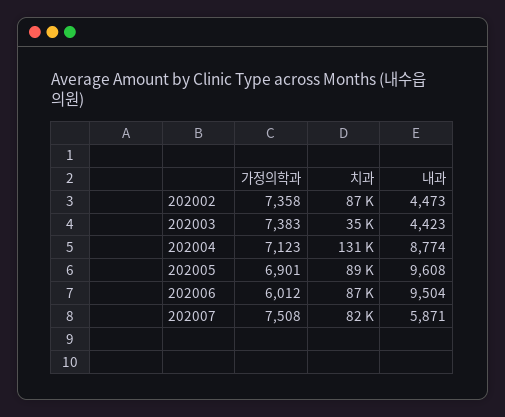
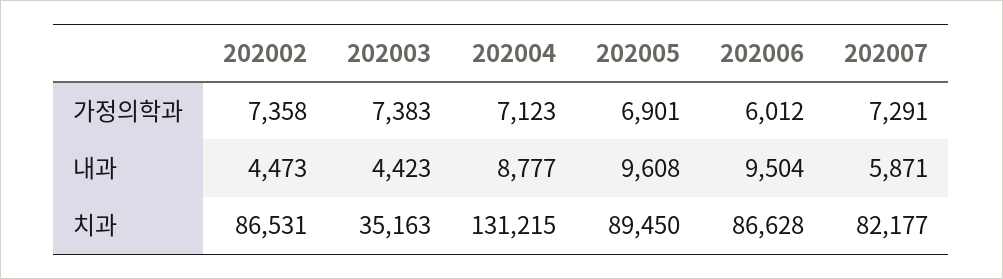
내과, 202004: 8774 -> 8777
가정의학과, 202007: 7508 -> 7291

